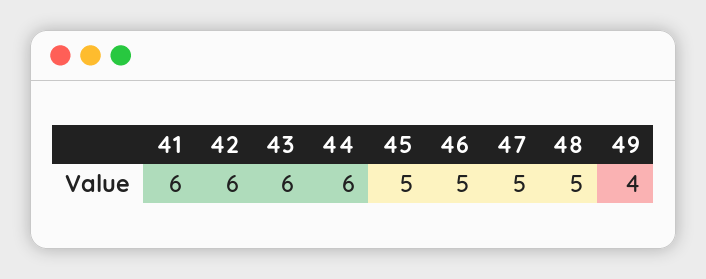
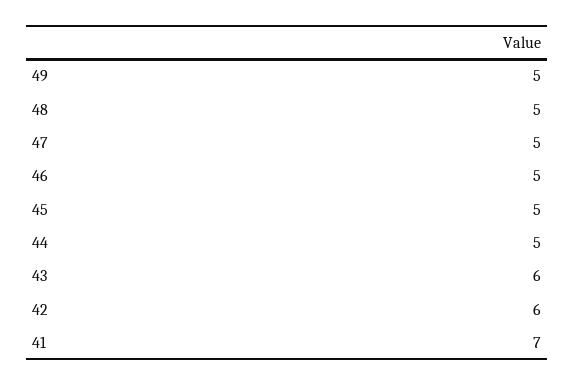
41: 6 -> 7
44: 6 -> 5
49: 4 -> 5

